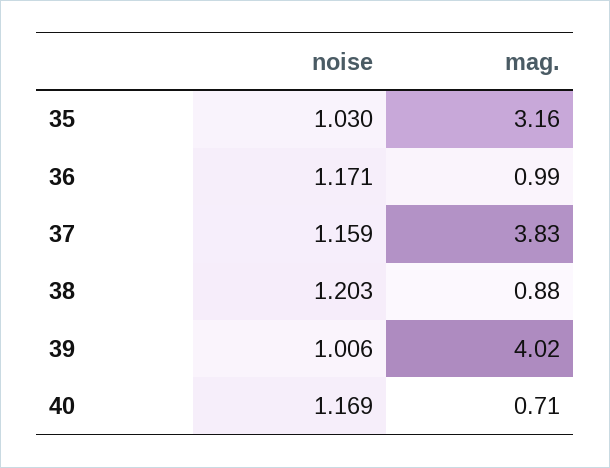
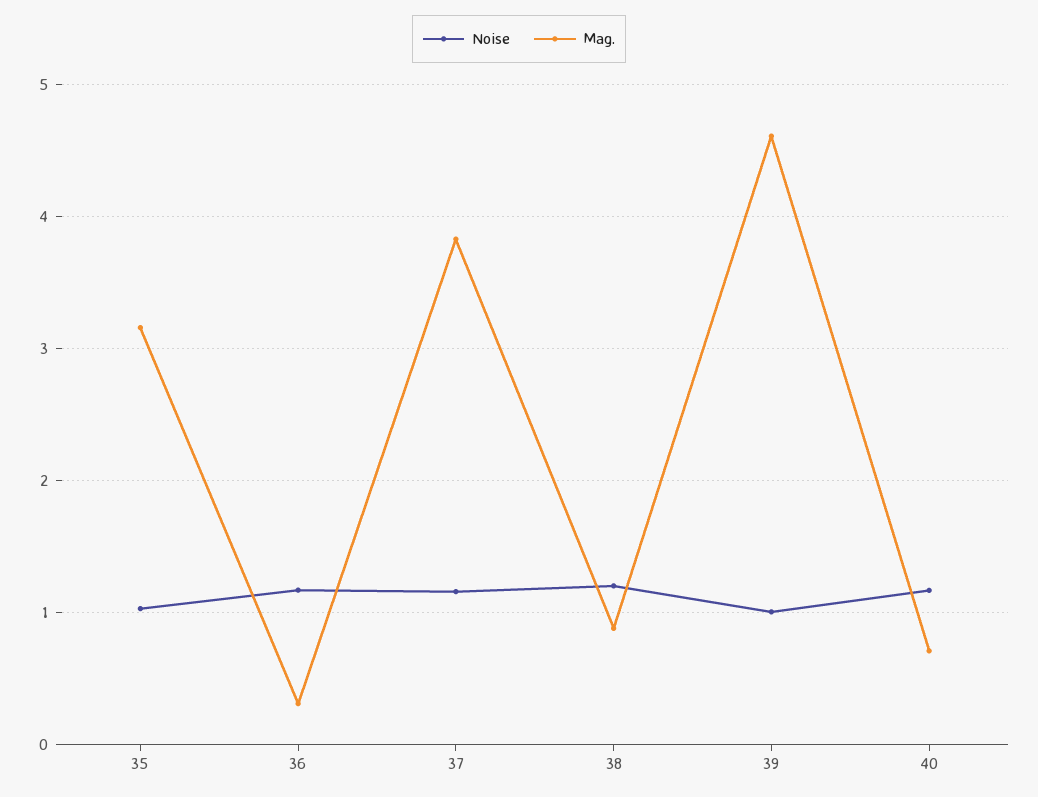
mag., 36: 0.99 -> 0.3
mag., 39: 4.02 -> 4.6

